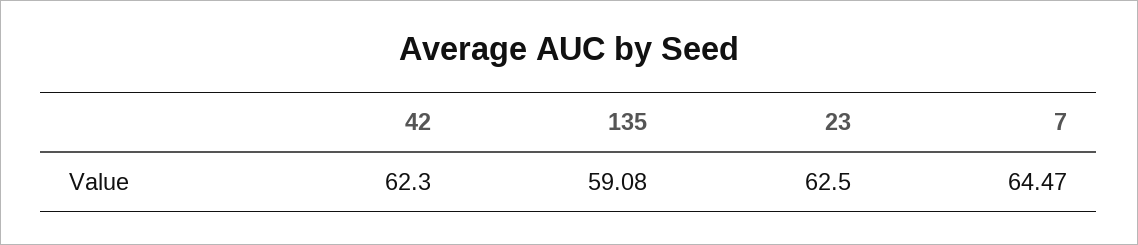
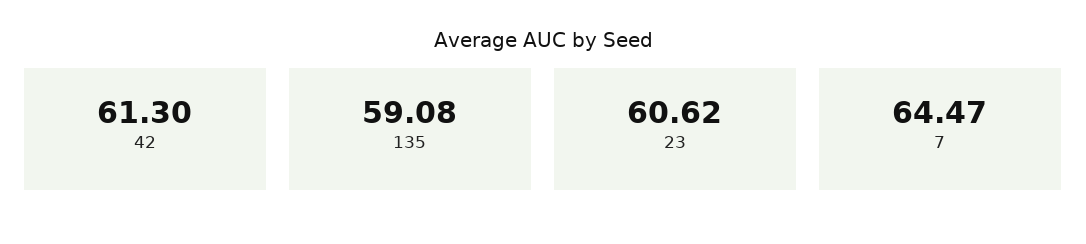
42: 62.3 -> 61.3
23: 62.5 -> 60.62

